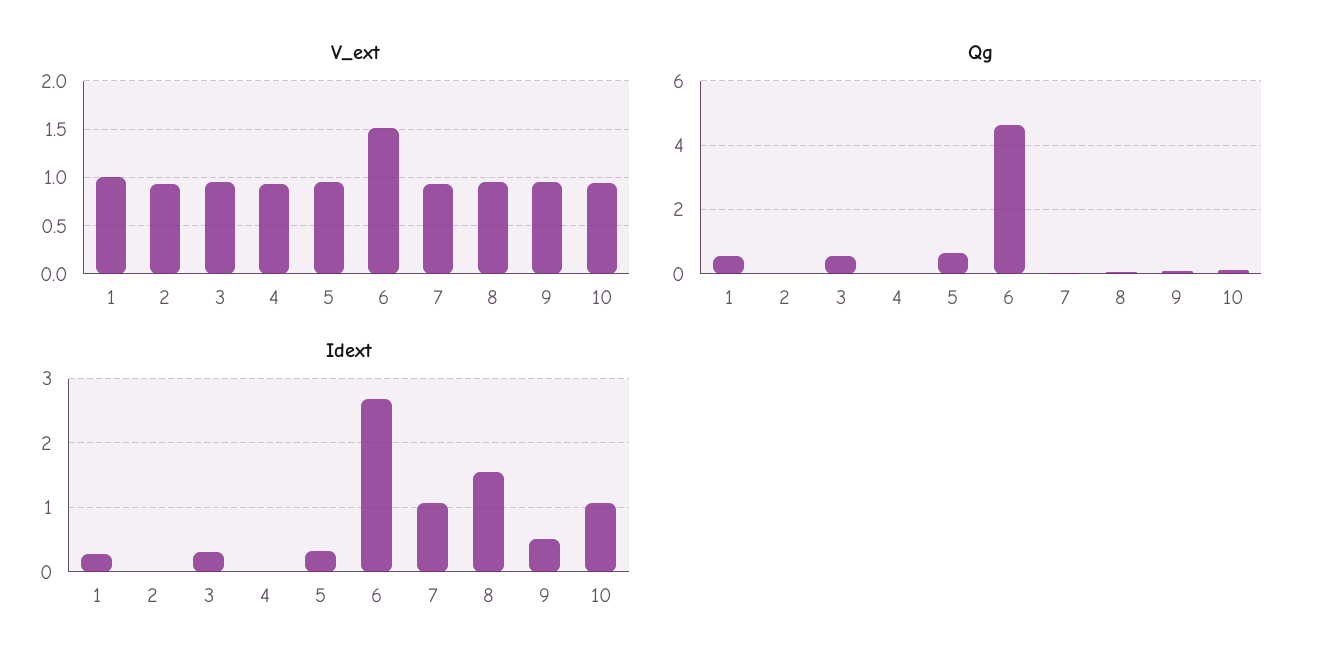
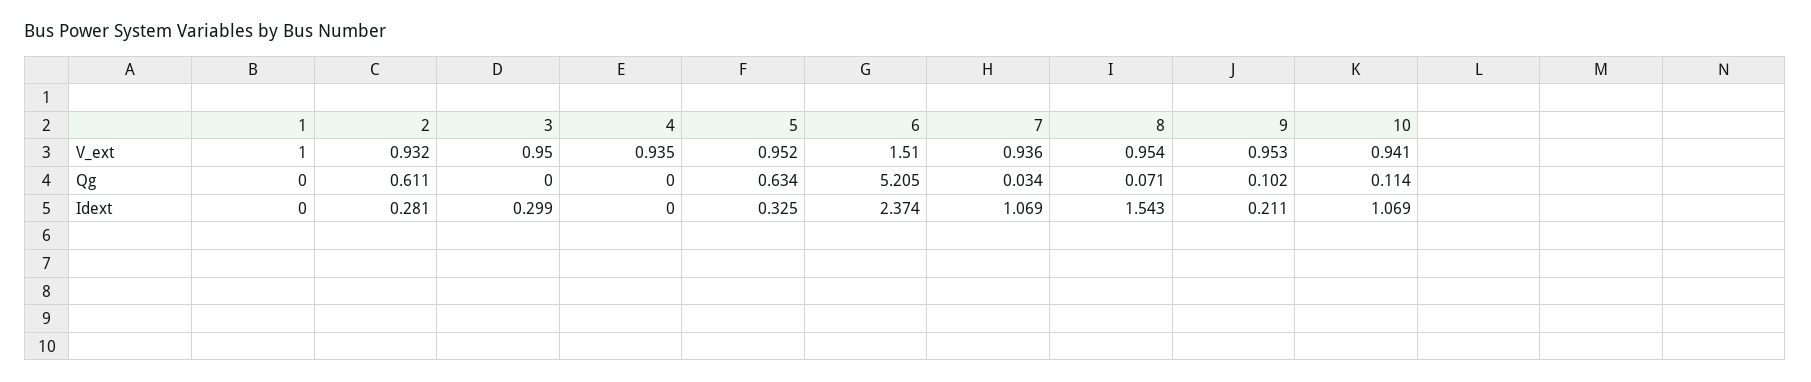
Qg, 1: 0.6 -> 0
Qg, 2: 0 -> 0.611
Qg, 3: 0.6 -> 0
Qg, 6: 4.6 -> 5.205
Idext, 1: 0.3 -> 0
Idext, 2: 0 -> 0.281
Idext, 6: 2.7 -> 2.374
Idext, 9: 0.5 -> 0.211

